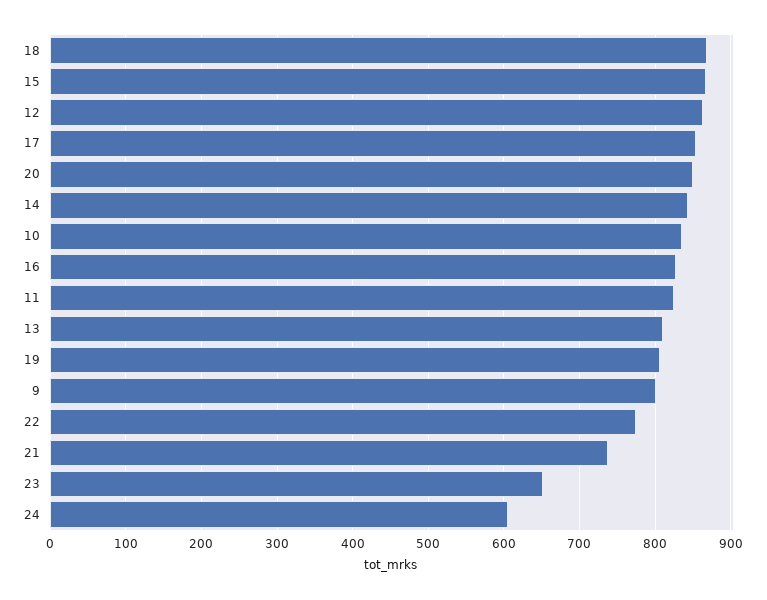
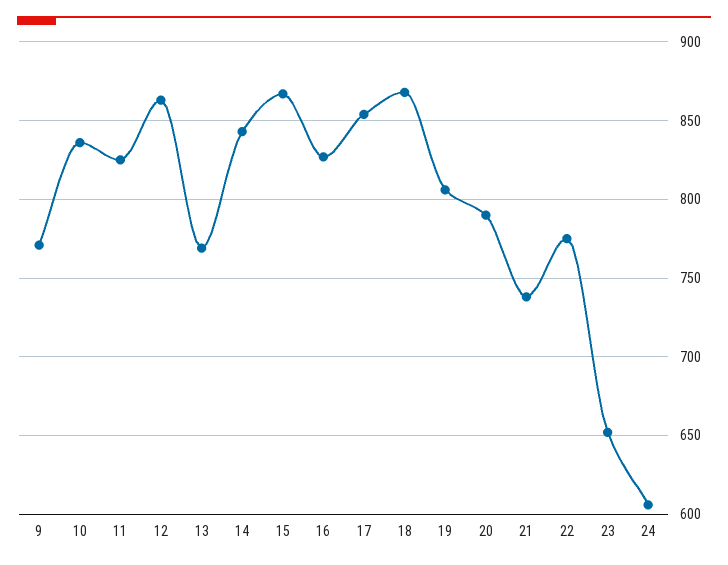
20: 850 -> 790
13: 810 -> 770
9: 800 -> 770

